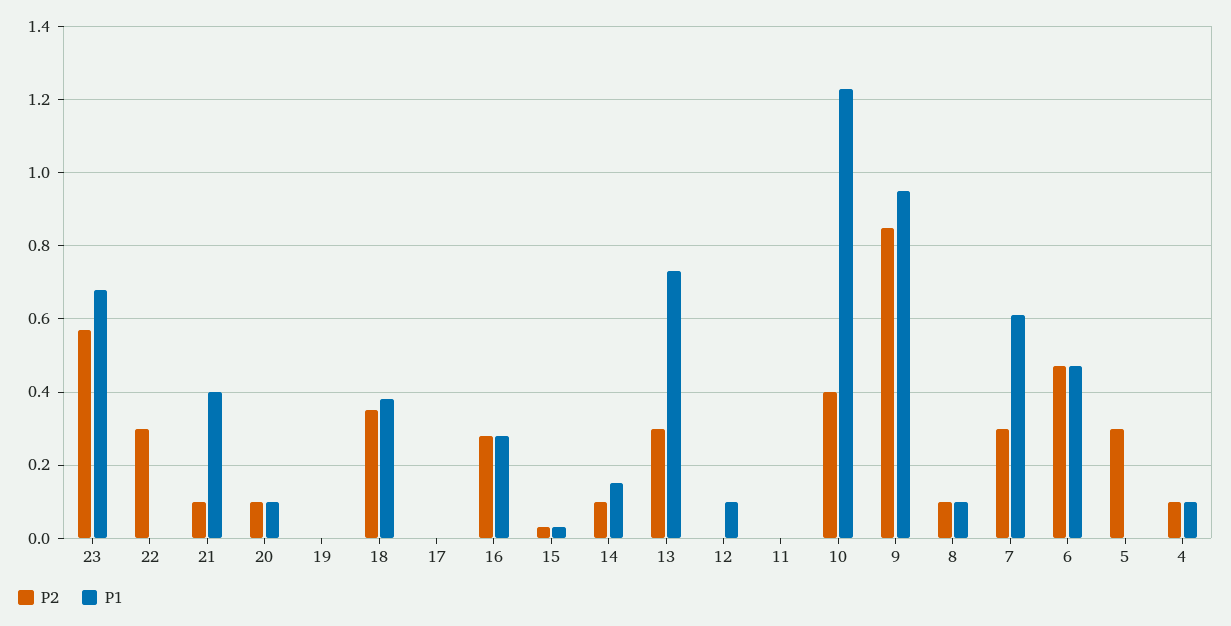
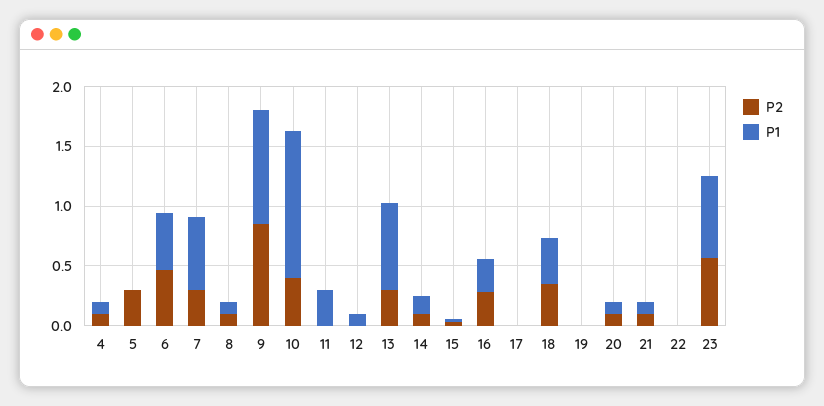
P2, 22: 0.3 -> 0
P1, 21: 0.4 -> 0.1
P1, 11: 0 -> 0.3

